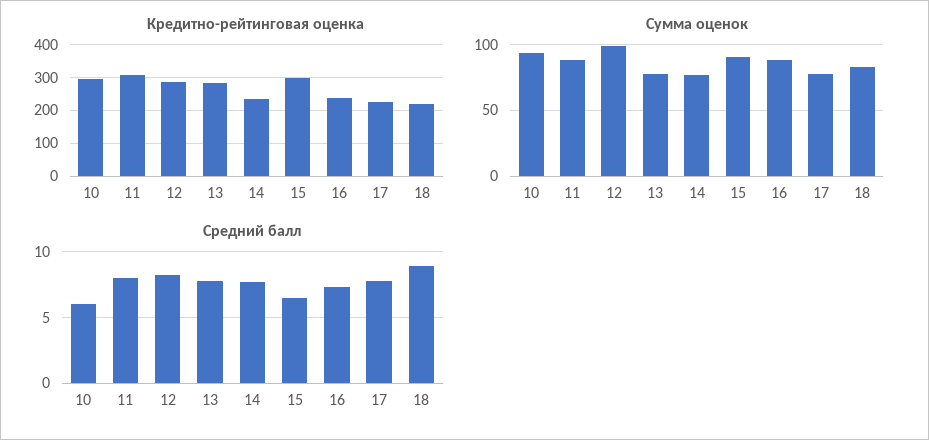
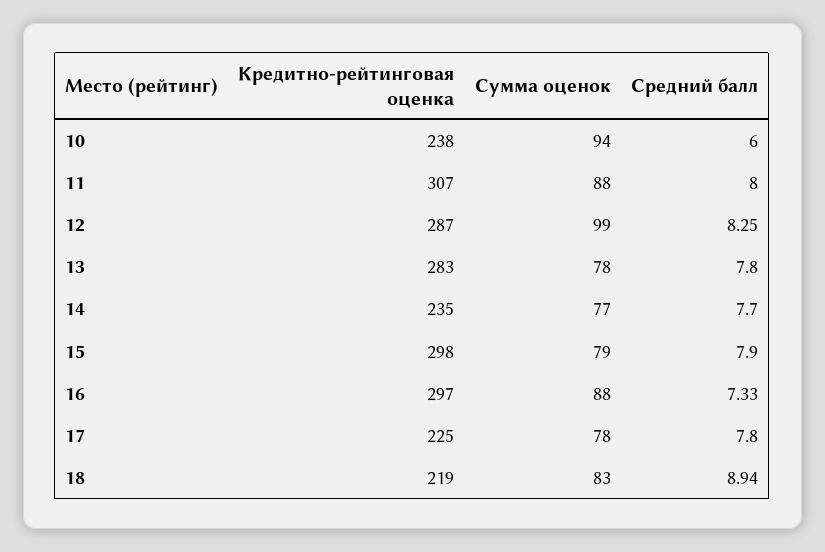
Кредитно-рейтинговая оценка, 10: 300 -> 238
Кредитно-рейтинговая оценка, 16: 240 -> 297
Сумма оценок, 15: 90 -> 79
Средний балл, 15: 6.5 -> 7.9

